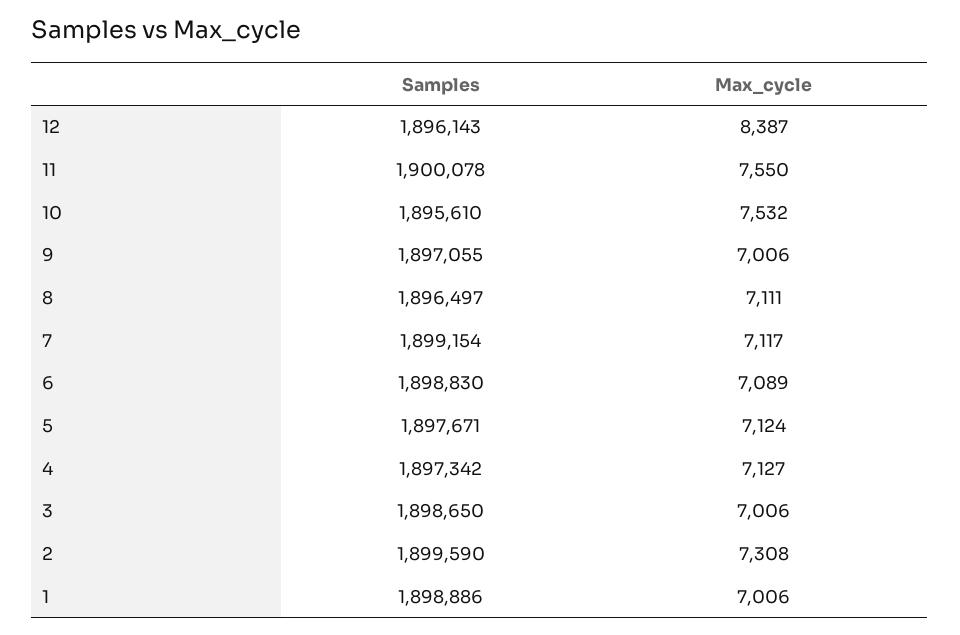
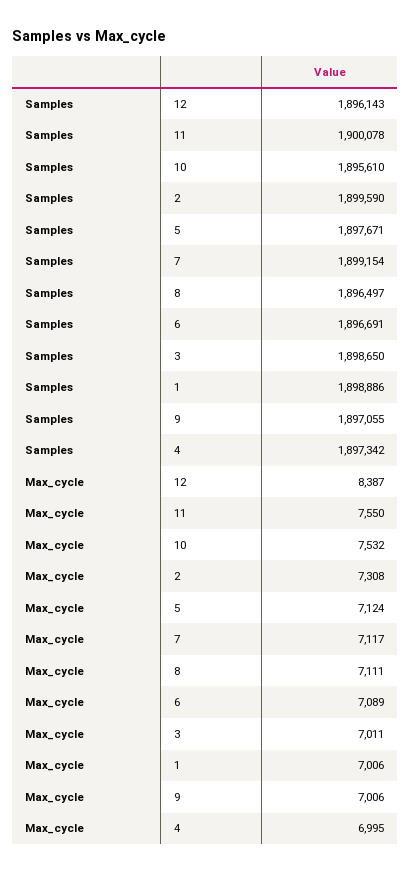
Samples, 6: 1898830 -> 1896691
Max_cycle, 4: 7127 -> 6995
Max_cycle, 3: 7006 -> 7011

